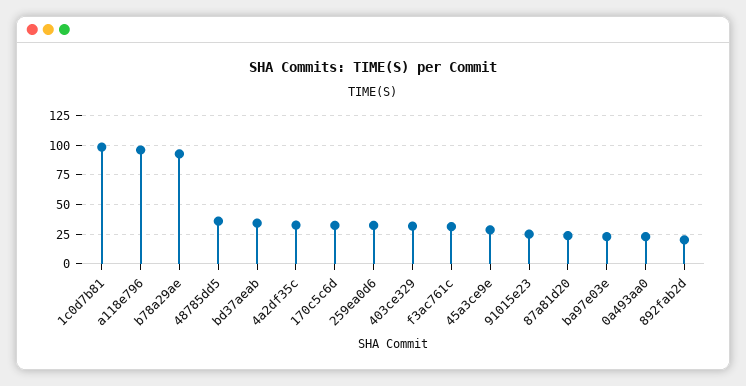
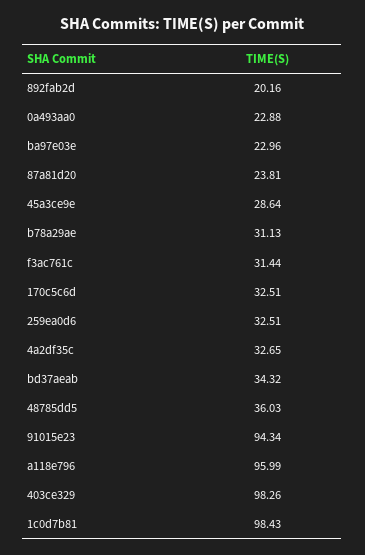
b78a29ae: 100 -> 31.13
403ce329: 25 -> 98.26
91015e23: 25 -> 94.34

